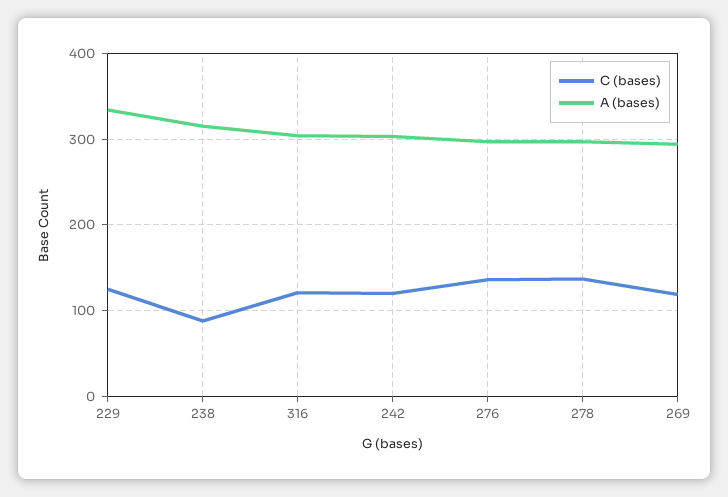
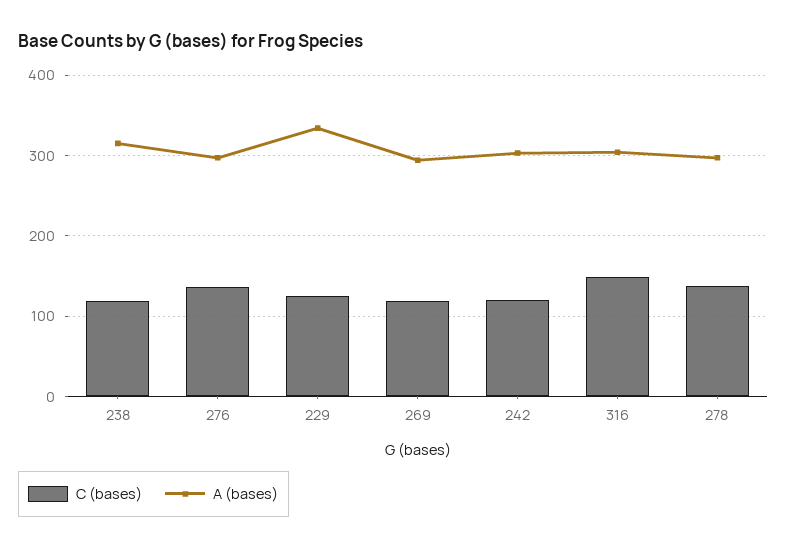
C (bases), 238: 90 -> 120
C (bases), 316: 120 -> 150

